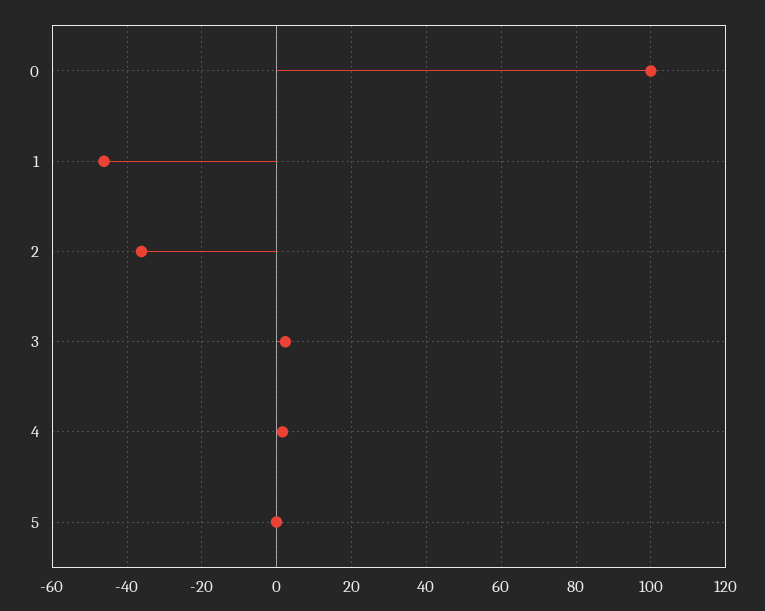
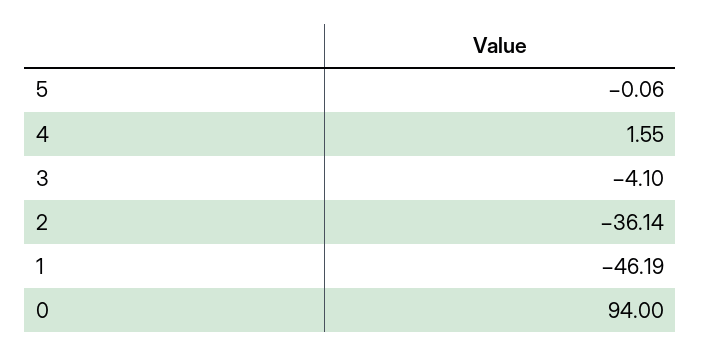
0: 100 -> 94
3: 2 -> -4.1

